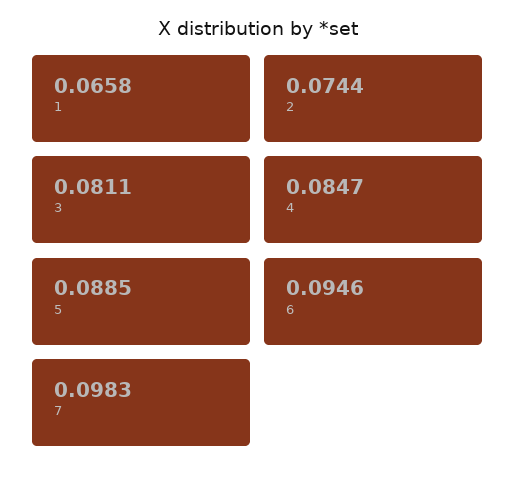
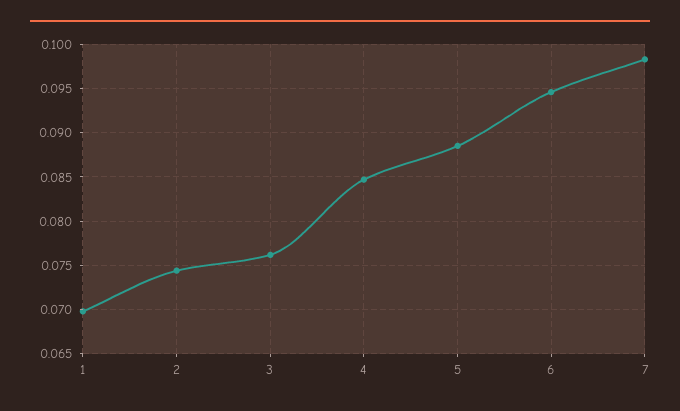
1: 0.0658 -> 0.07
3: 0.0811 -> 0.076

